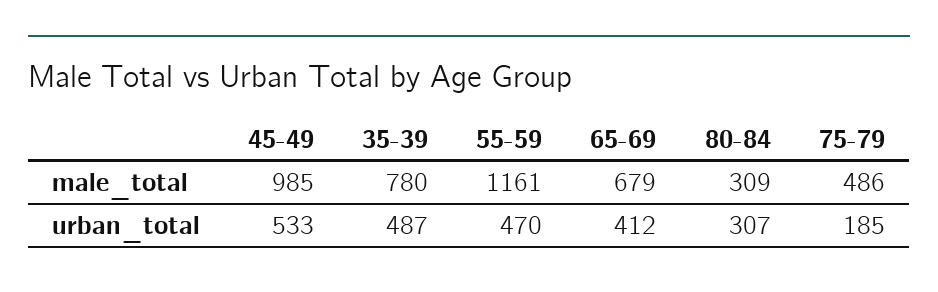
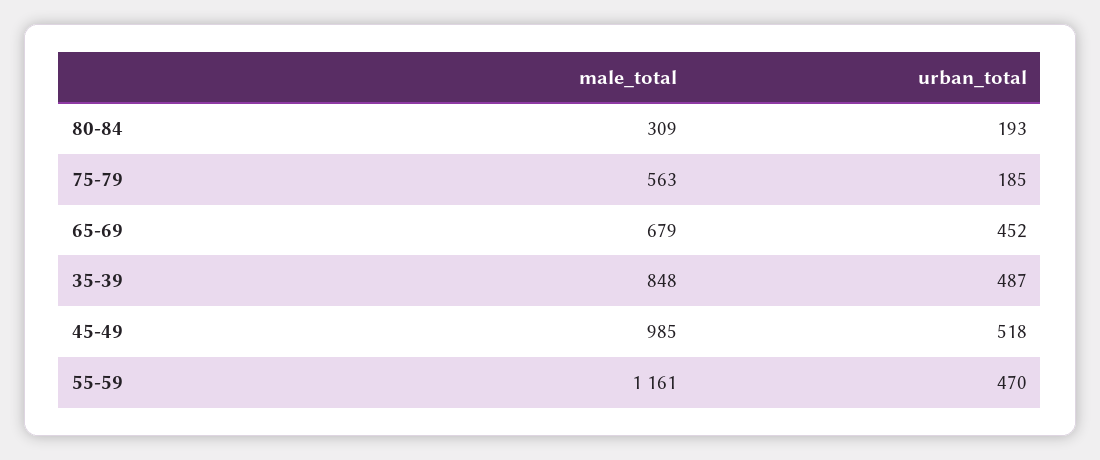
35-39, male_total: 780 -> 848
75-79, male_total: 486 -> 563
45-49, urban_total: 533 -> 518
65-69, urban_total: 412 -> 452
80-84, urban_total: 307 -> 193

